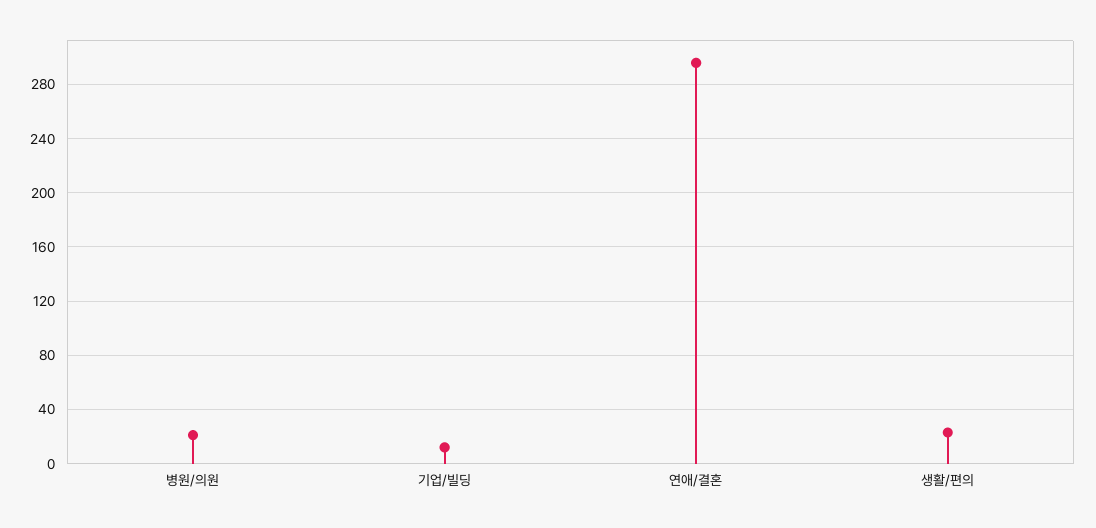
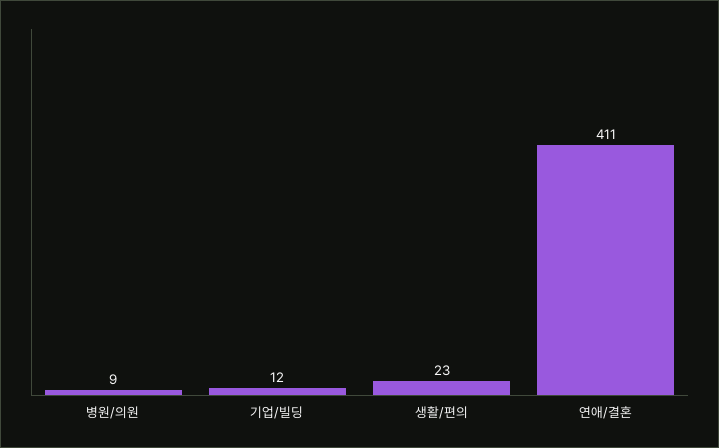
병원/의원: 20 -> 9
연애/결혼: 295 -> 411

